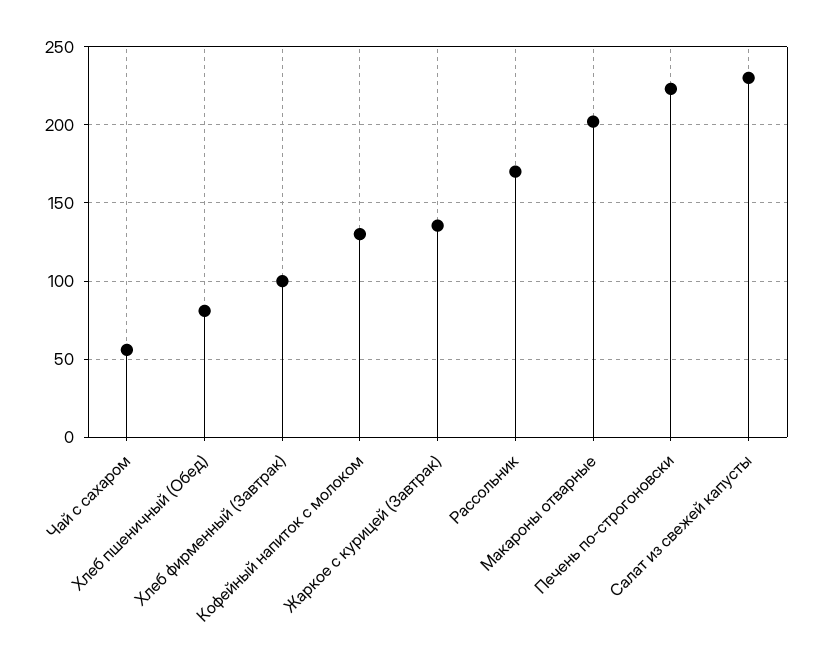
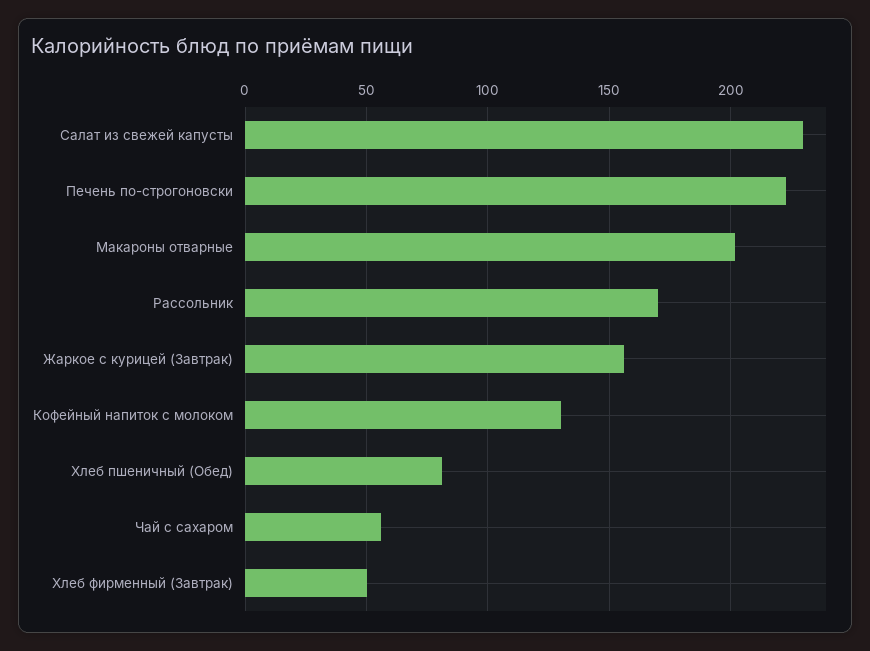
Хлеб фирменный (Завтрак): 100 -> 50
Жаркое с курицей (Завтрак): 135 -> 155

